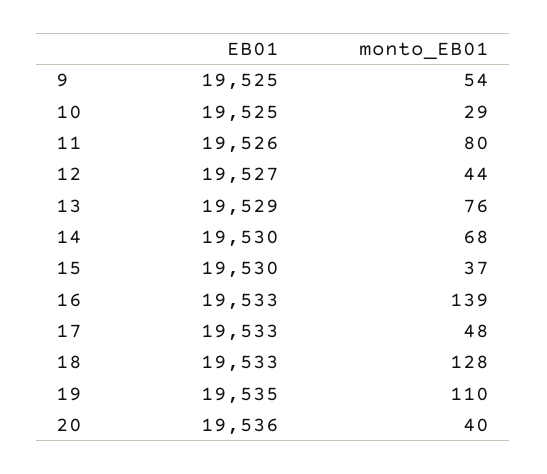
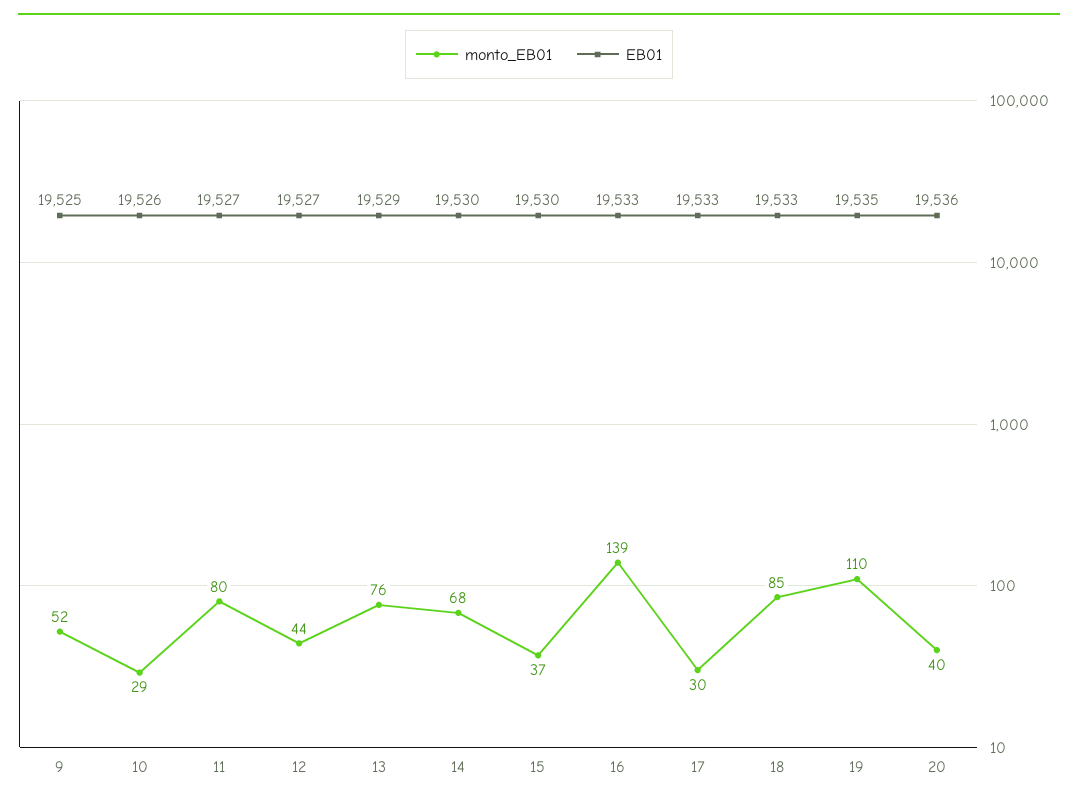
monto_EB01, 9: 54 -> 52
EB01, 10: 19525 -> 19526
EB01, 11: 19526 -> 19527
monto_EB01, 17: 48 -> 30
monto_EB01, 18: 128 -> 85

